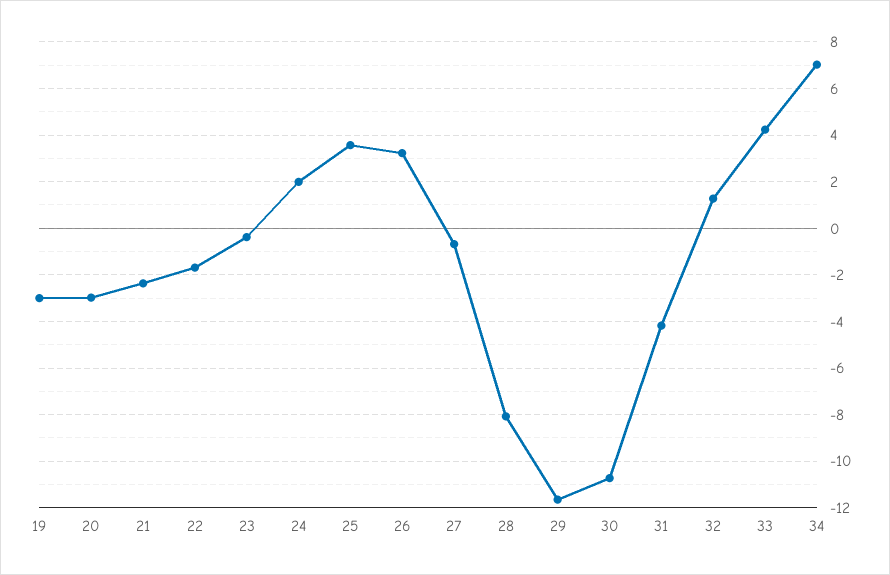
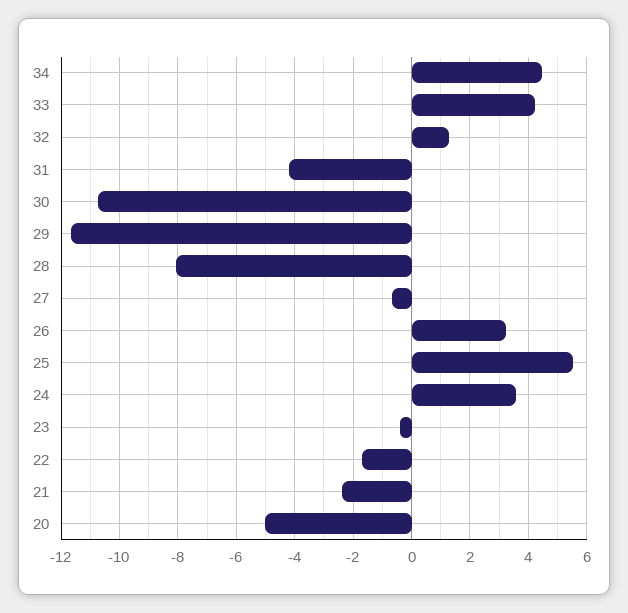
19: -3 -> none
20: -3 -> -5
24: 2 -> 3.5
25: 3.5 -> 5.5
34: 7 -> 4.5

